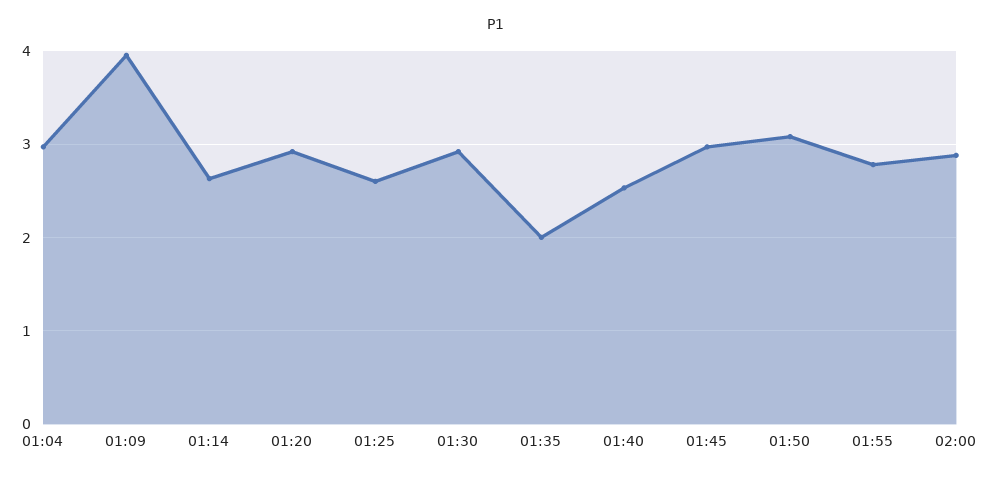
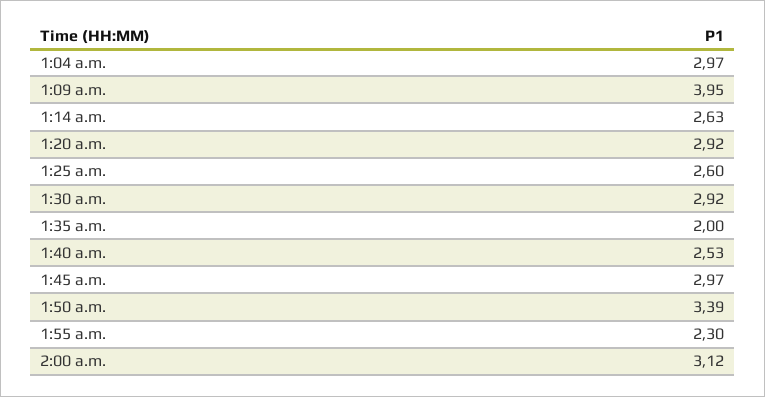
01:50: 3.1 -> 3.39
01:55: 2.8 -> 2.3
02:00: 2.9 -> 3.12

